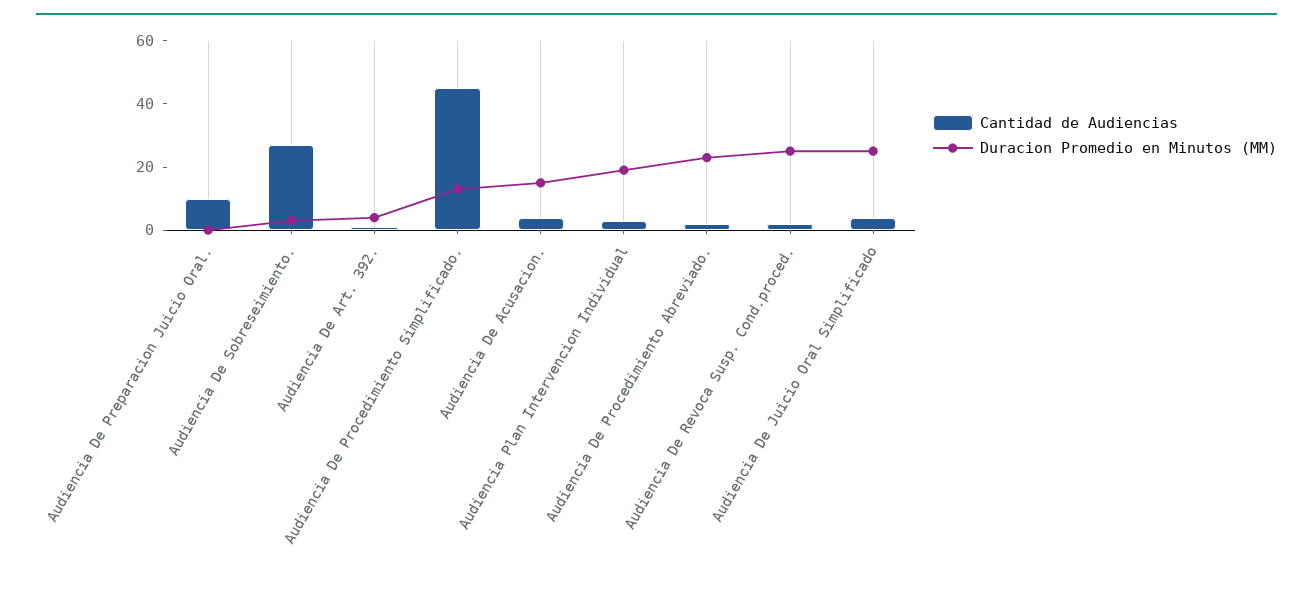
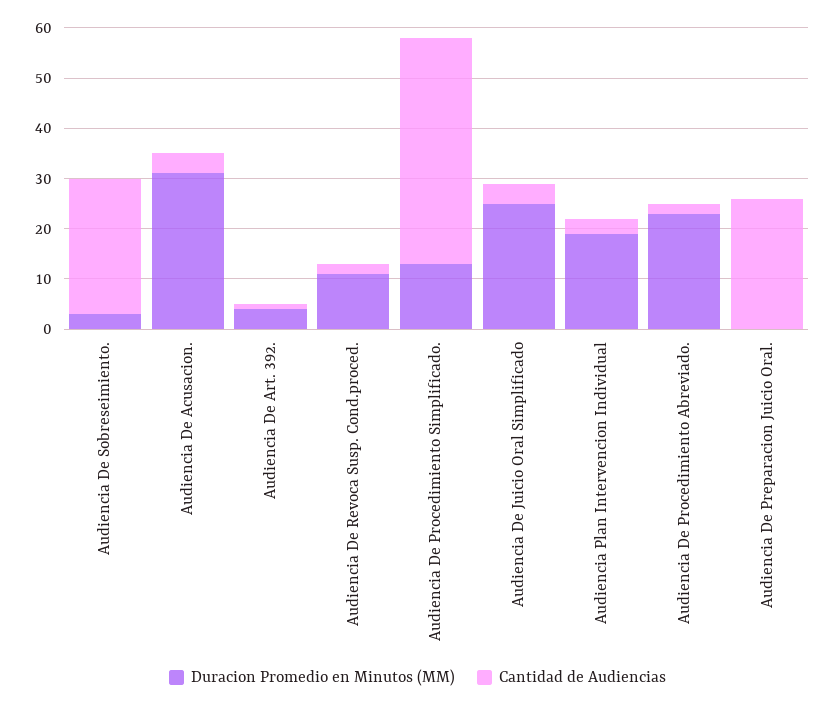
Cantidad de Audiencias, Audiencia De Preparacion Juicio Oral.: 10 -> 25
Duracion Promedio en Minutos (MM), Audiencia De Acusacion.: 15 -> 30
Duracion Promedio en Minutos (MM), Audiencia De Revoca Susp. Cond.proced.: 25 -> 10

